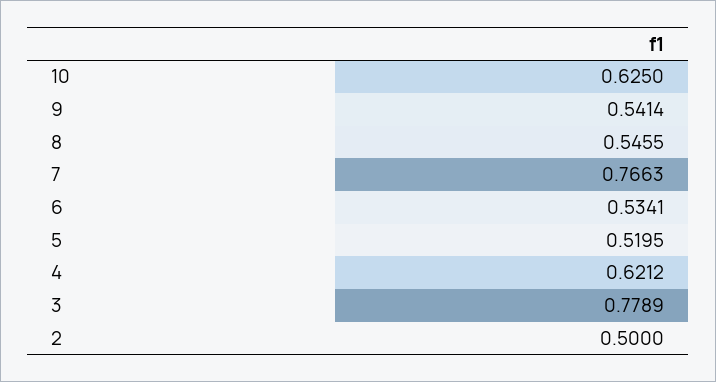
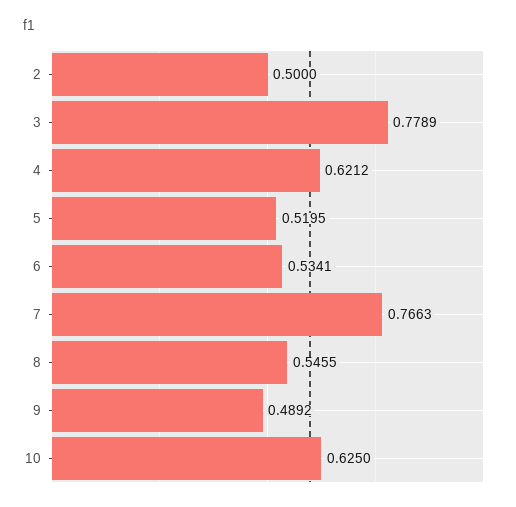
9: 0.5414 -> 0.4892

